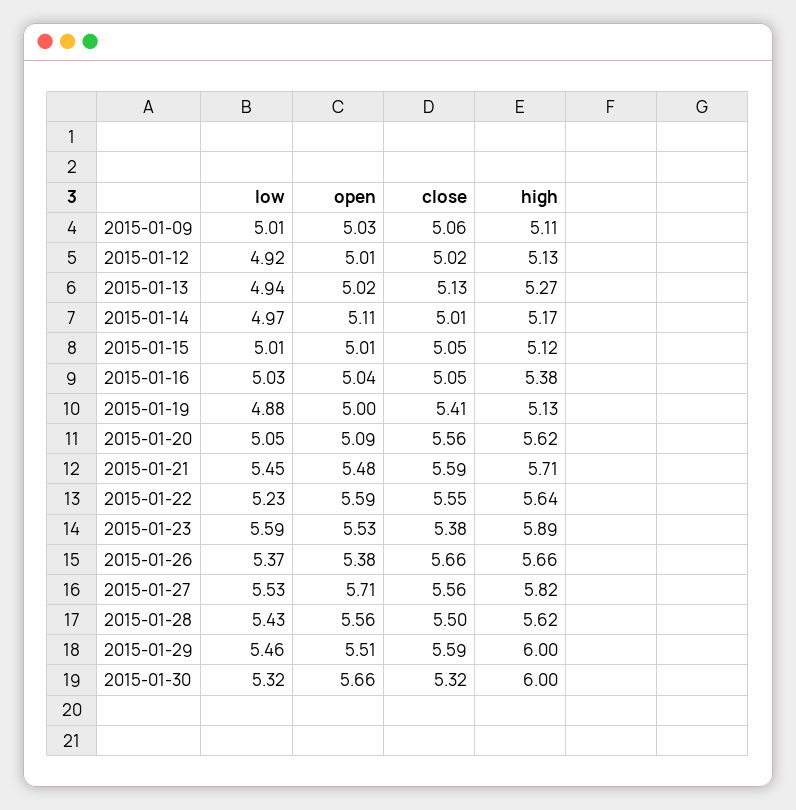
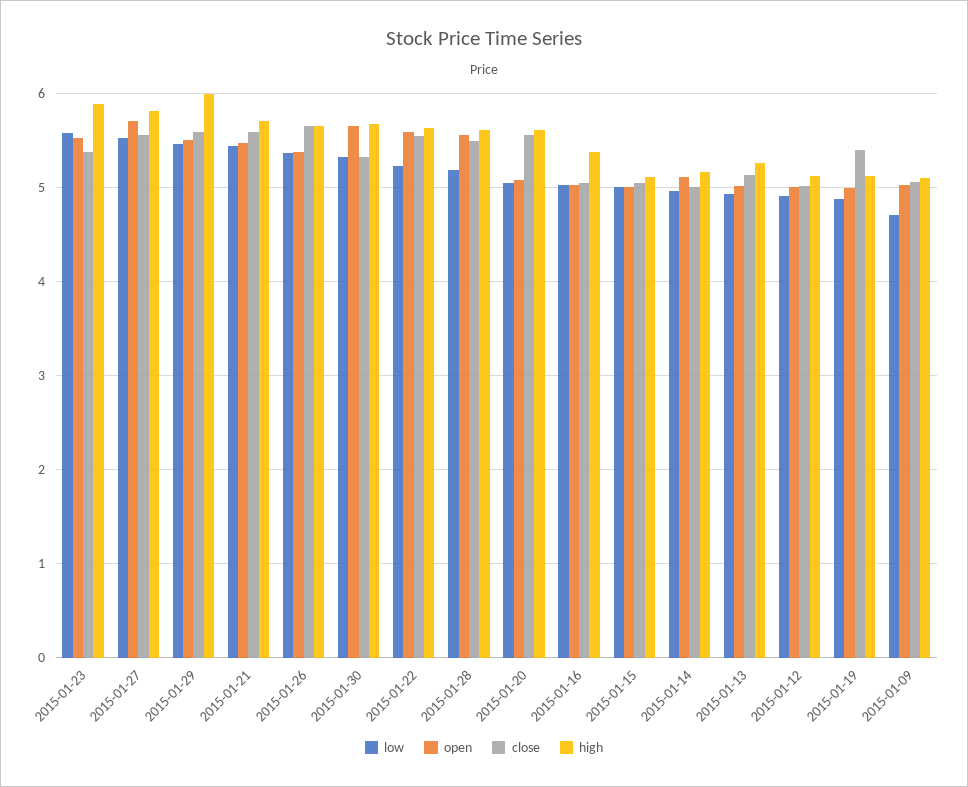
low, 2015-01-09: 5.01 -> 4.7
low, 2015-01-28: 5.43 -> 5.2
high, 2015-01-30: 6 -> 5.7

